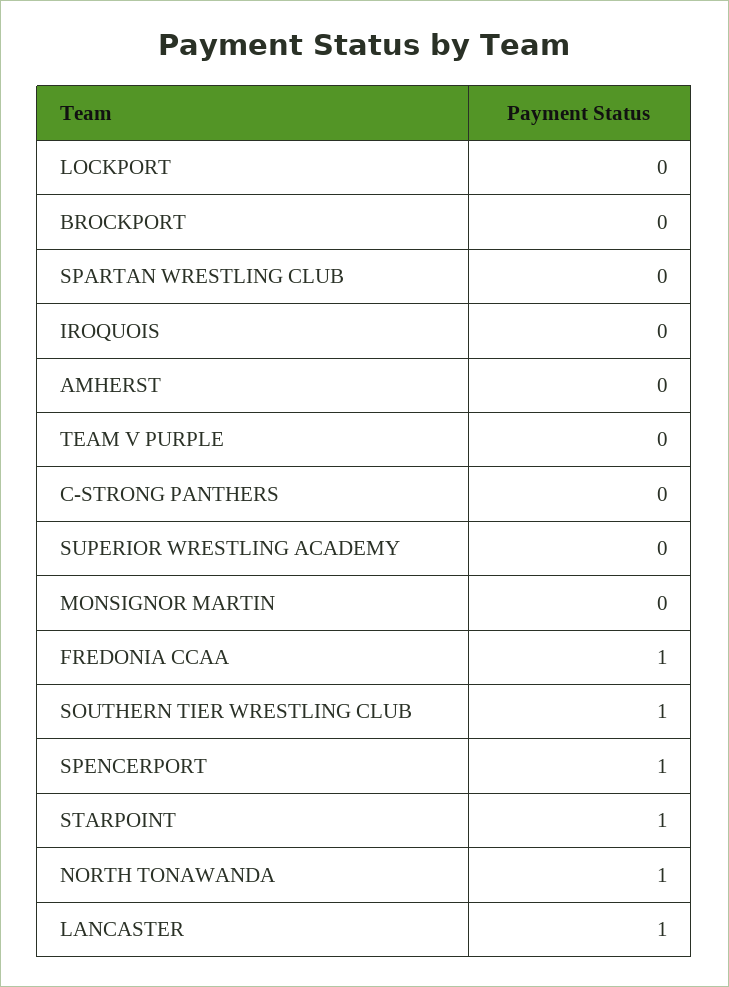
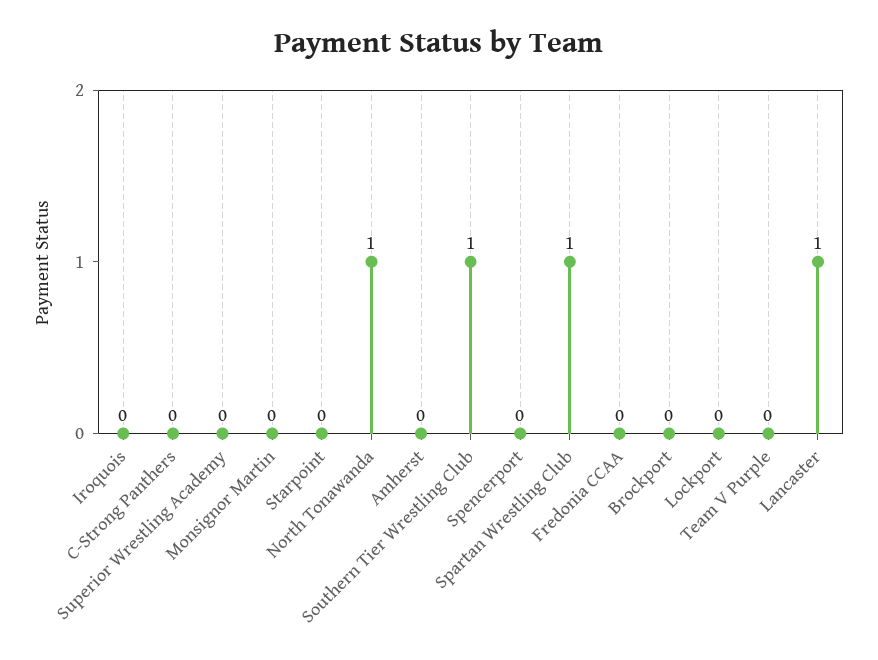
SPARTAN WRESTLING CLUB: 0 -> 1
FREDONIA CCAA: 1 -> 0
SPENCERPORT: 1 -> 0
STARPOINT: 1 -> 0

